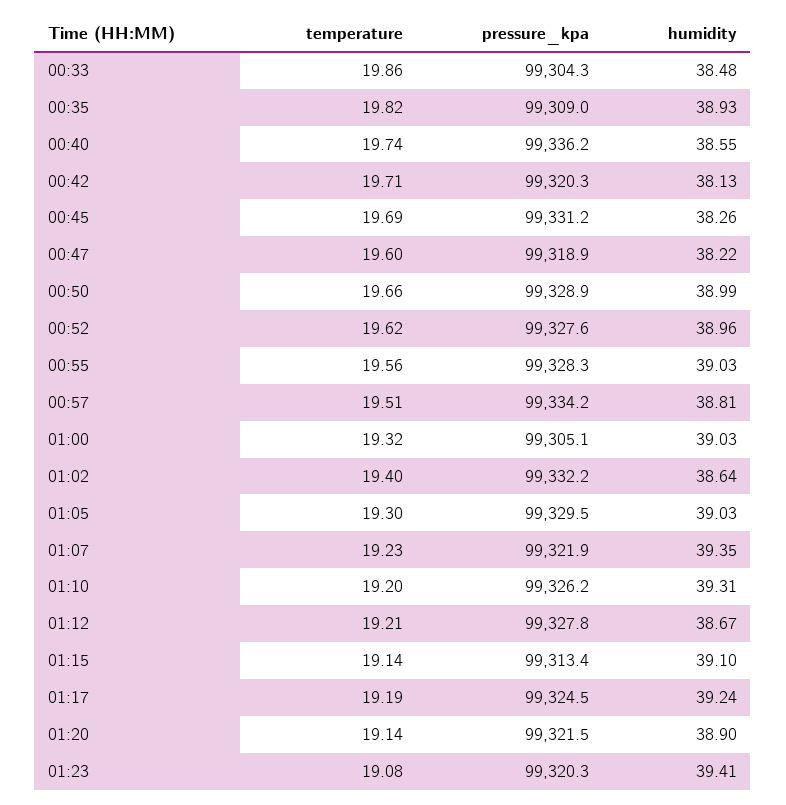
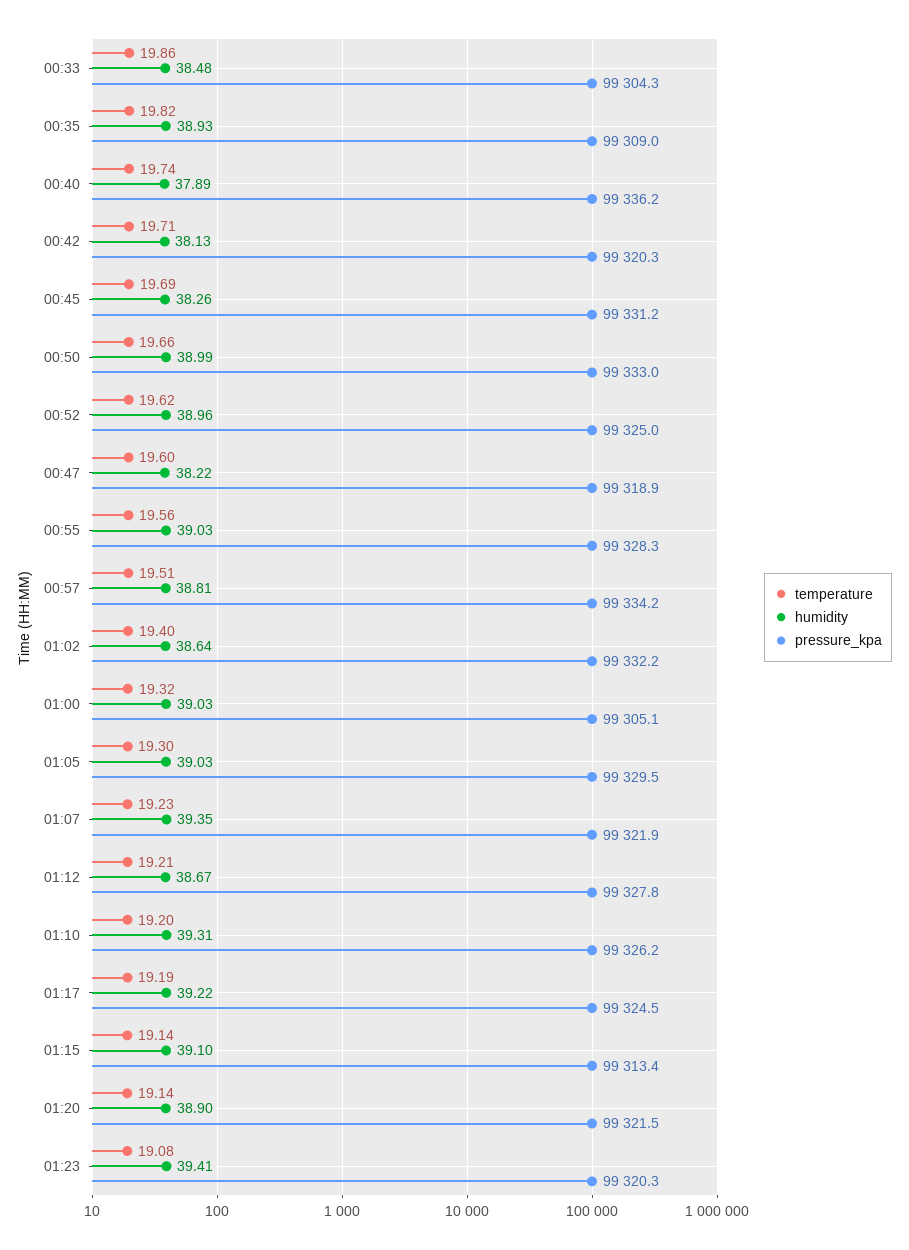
humidity, 00:40: 38.55 -> 37.89
pressure_kpa, 00:50: 99328.9 -> 99333
pressure_kpa, 00:52: 99327.6 -> 99325
humidity, 01:17: 39.24 -> 39.22

